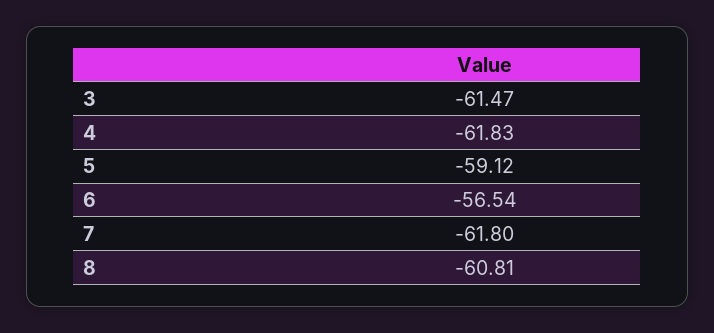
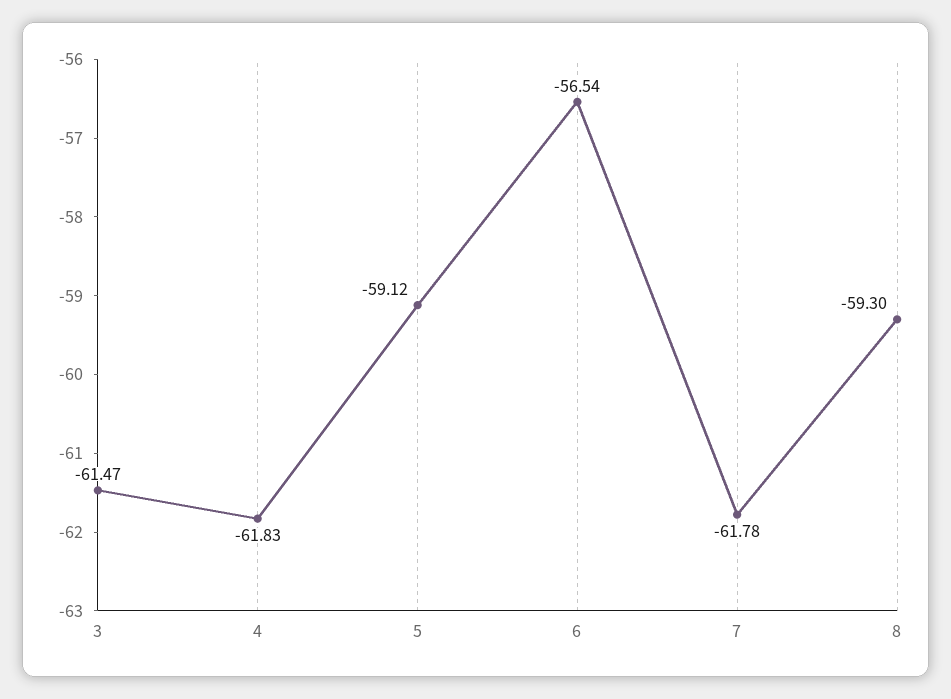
7: -61.8 -> -61.78
8: -60.81 -> -59.3

